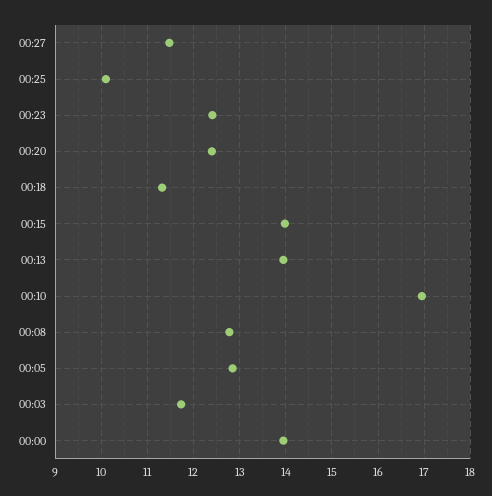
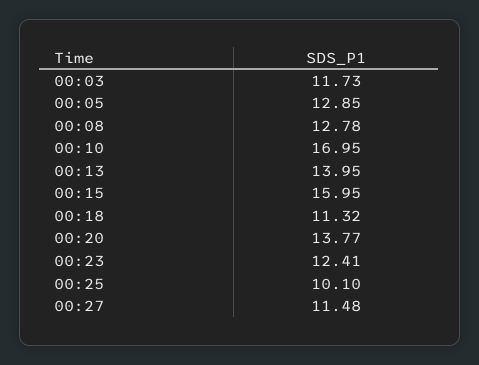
00:20: 12.4 -> 13.77
00:15: 14 -> 15.95
00:00: 14 -> none

